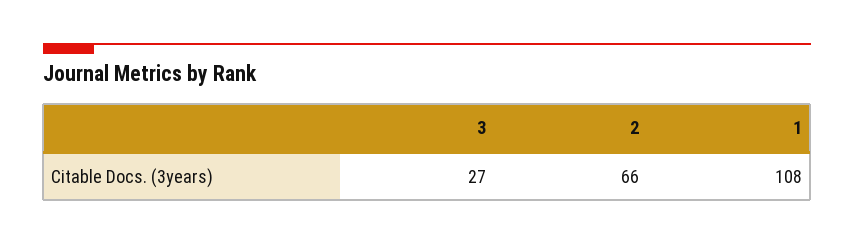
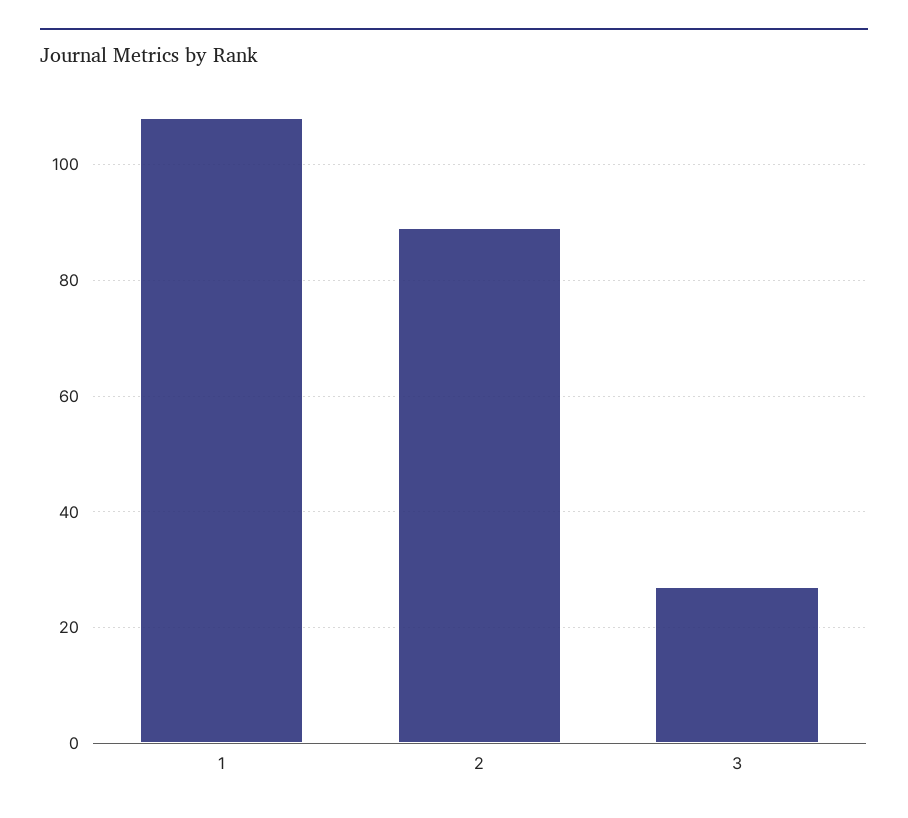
2: 66 -> 90

